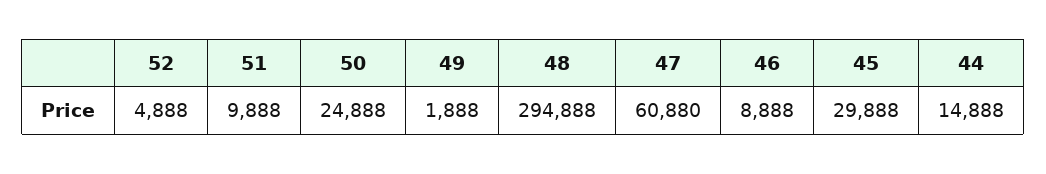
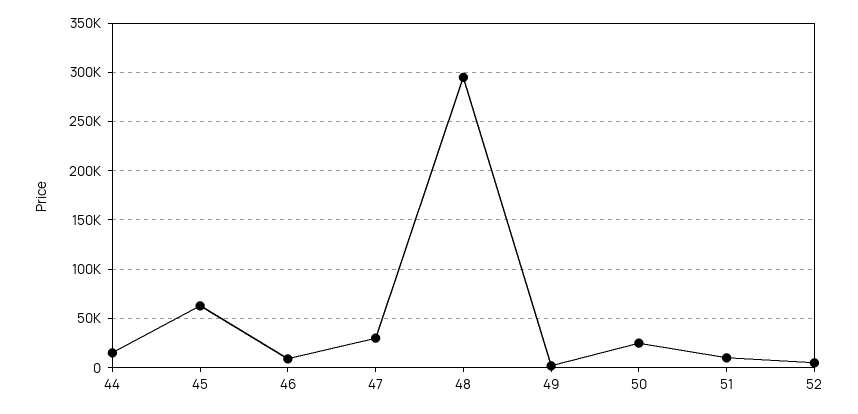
47: 60880 -> 30000
45: 29888 -> 60000

